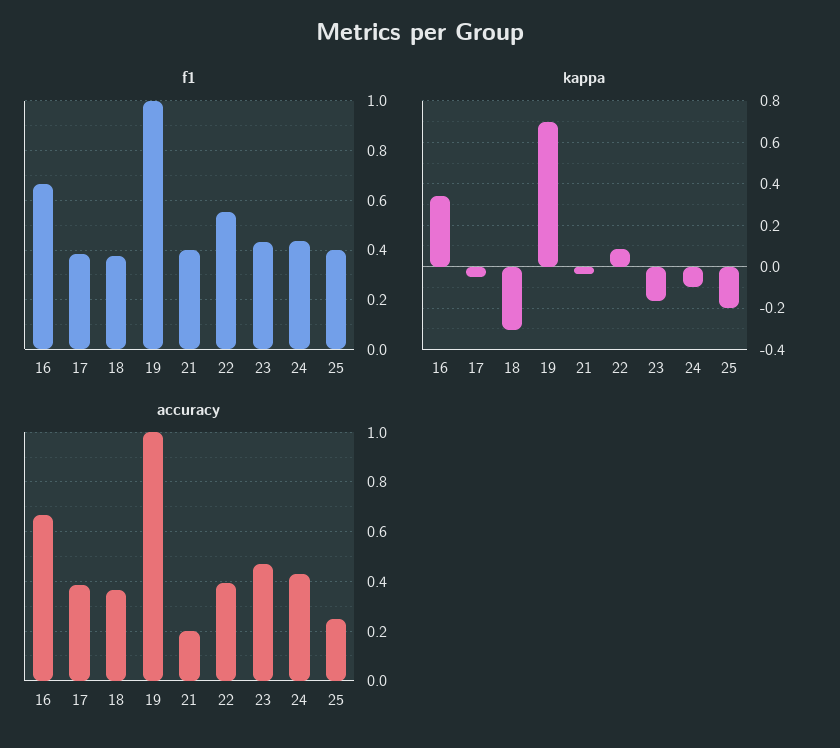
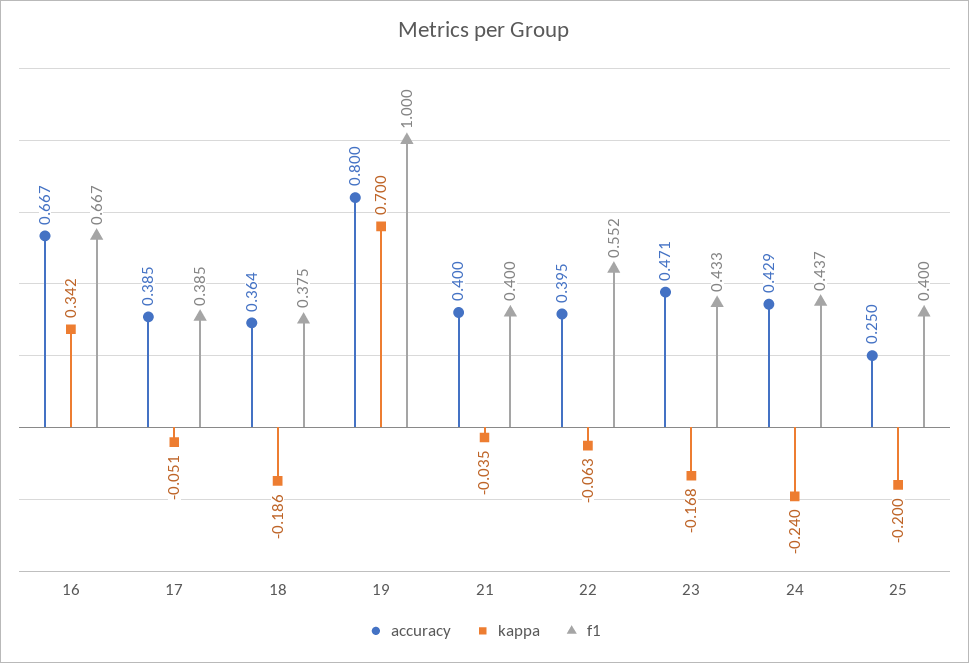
kappa, 18: -0.3 -> -0.186
kappa, 22: 0.1 -> -0.063
kappa, 24: -0.1 -> -0.24
accuracy, 19: 1 -> 0.8
accuracy, 21: 0.2 -> 0.4

